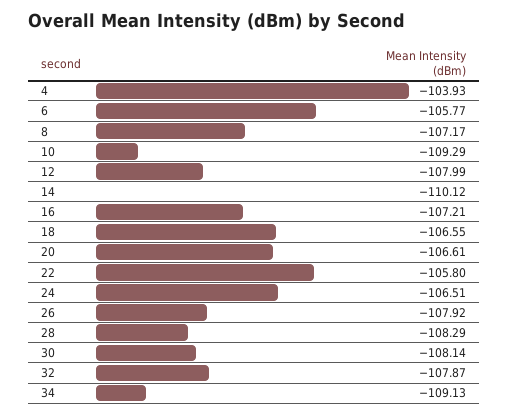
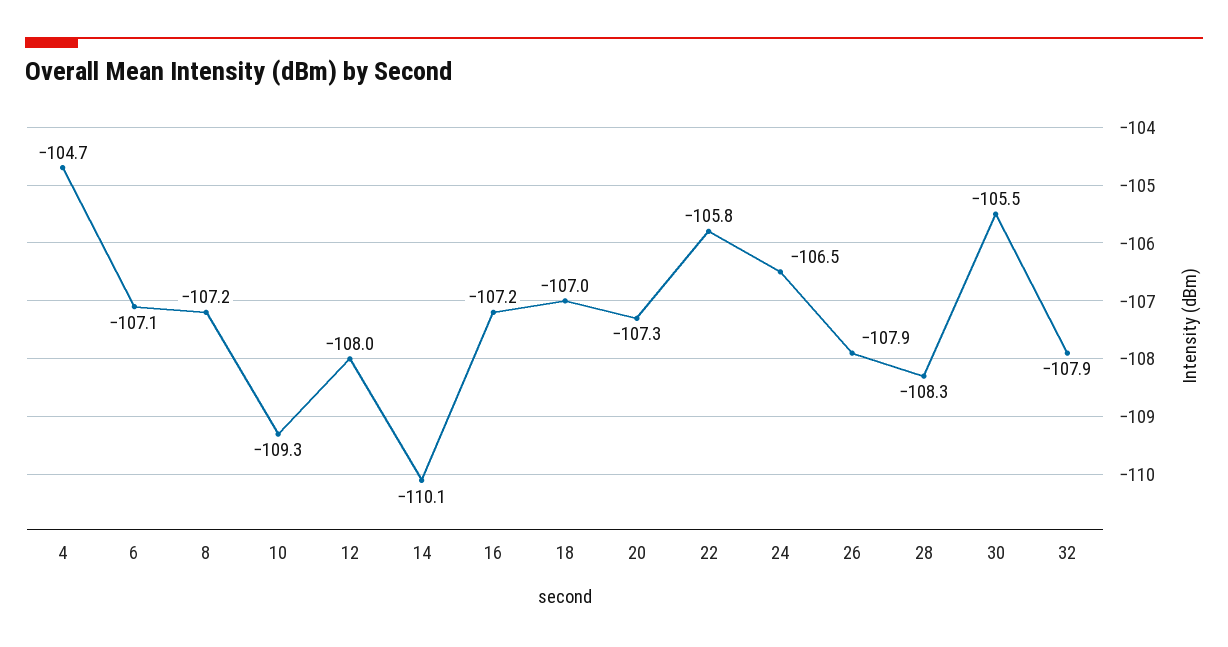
4: -103.93 -> -104.7
6: -105.77 -> -107.1
18: -106.55 -> -107
20: -106.61 -> -107.3
30: -108.14 -> -105.5
34: -109.13 -> none

